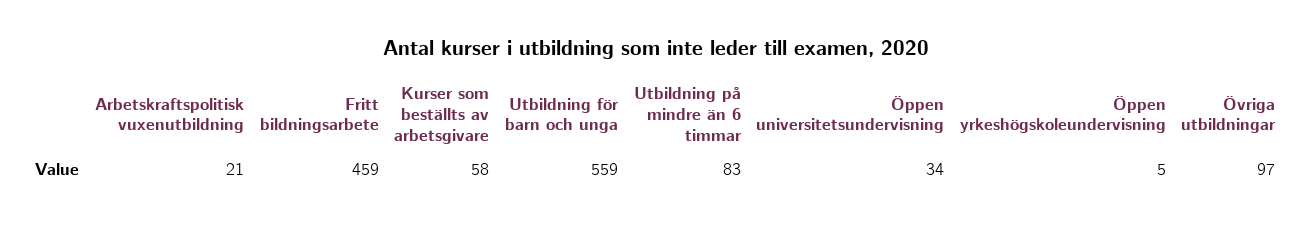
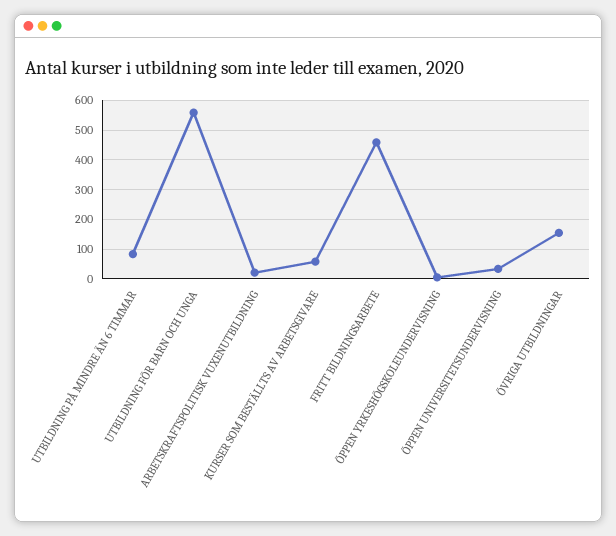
Övriga utbildningar: 97 -> 150

